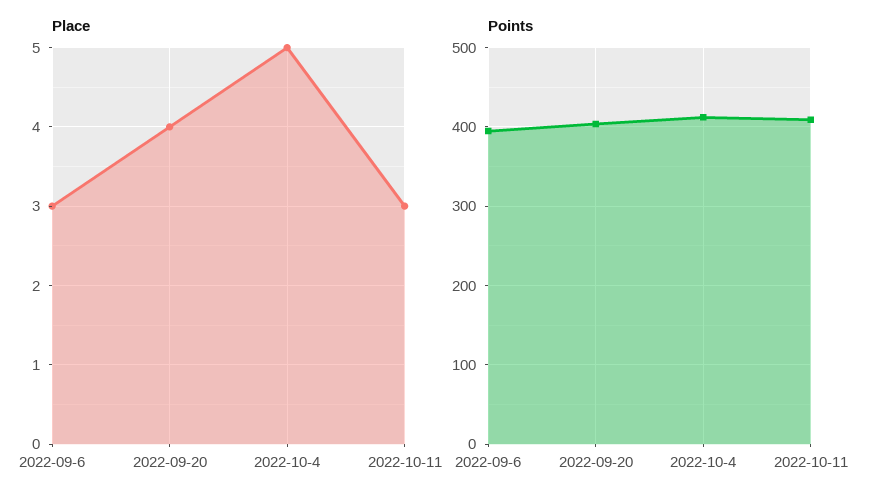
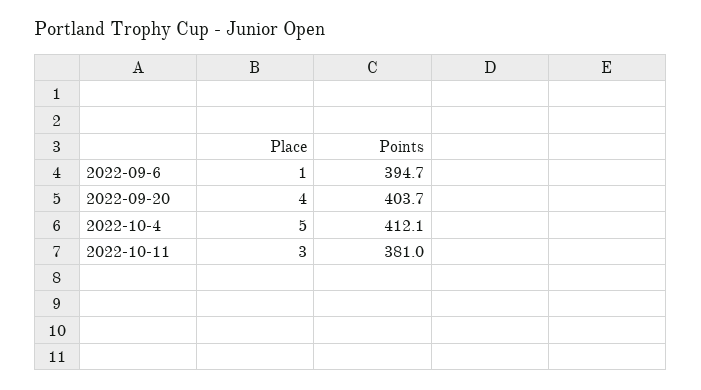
Place, 2022-09-6: 3 -> 1
Points, 2022-10-11: 410 -> 381

